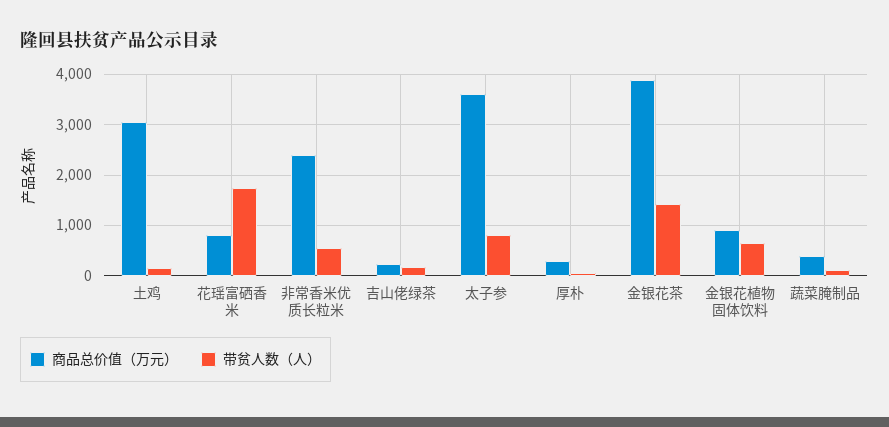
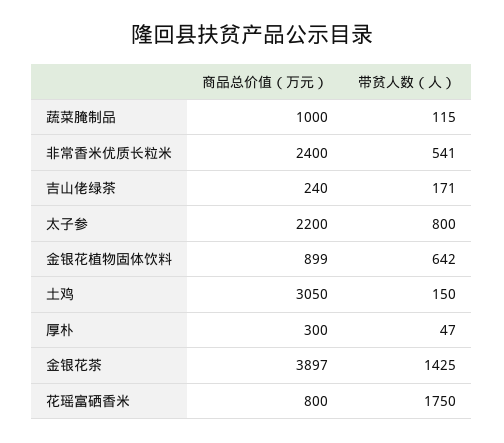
商品总价值（万元）, 太子参: 3600 -> 2200
商品总价值（万元）, 蔬菜腌制品: 400 -> 1000

